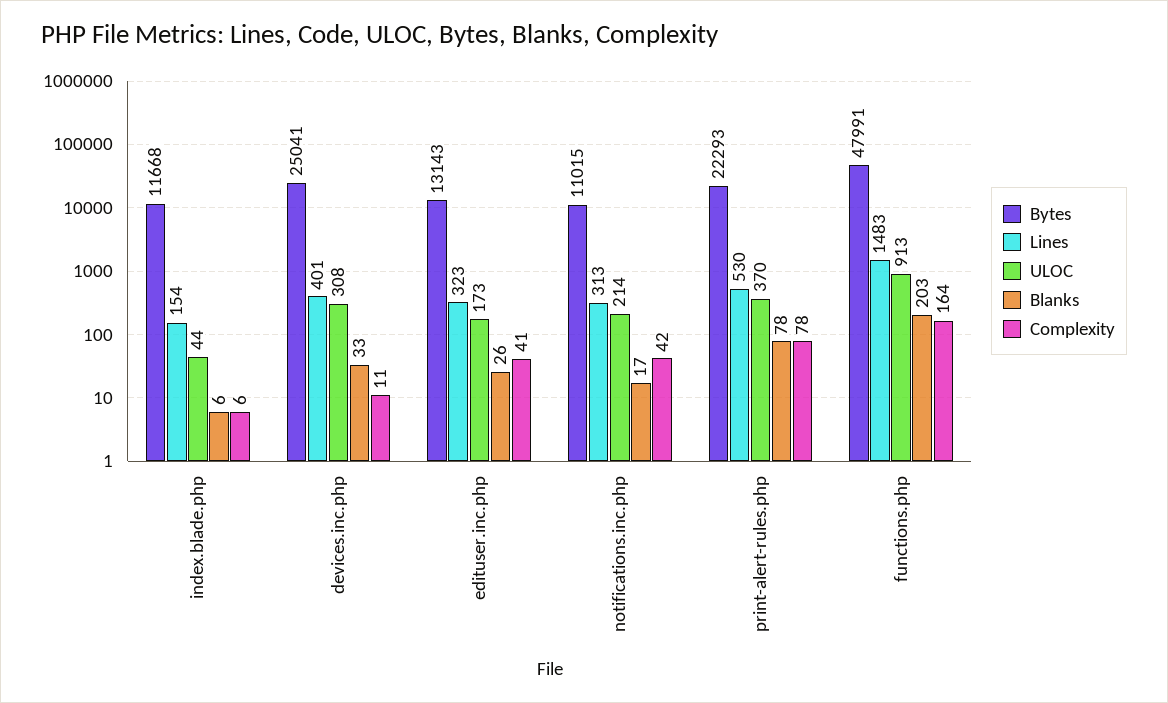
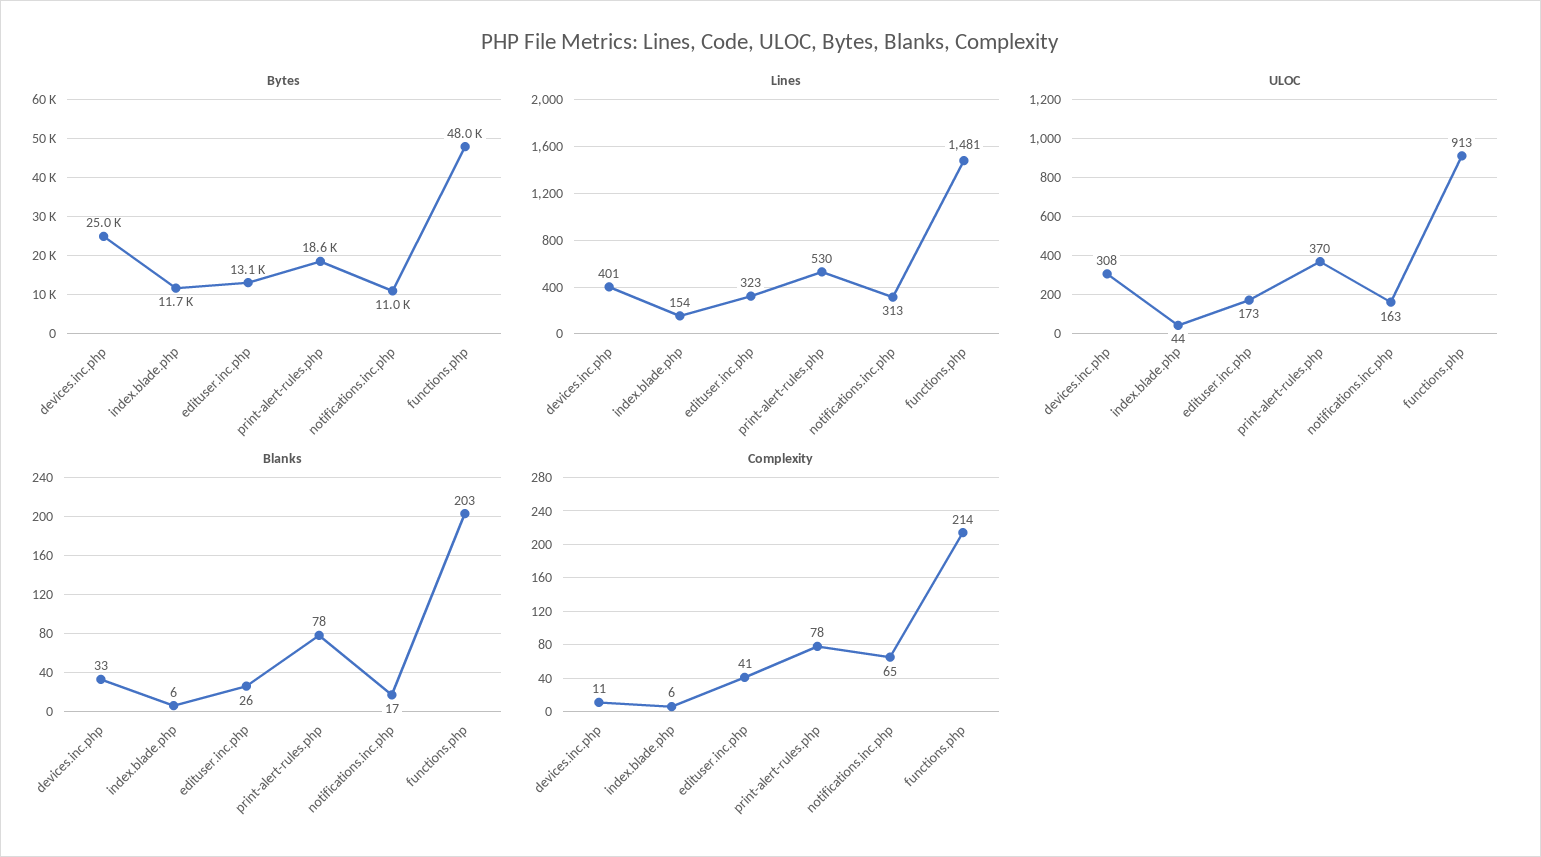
ULOC, notifications.inc.php: 214 -> 163
Complexity, notifications.inc.php: 42 -> 65
Bytes, print-alert-rules.php: 22293 -> 18600
Lines, functions.php: 1483 -> 1481
Complexity, functions.php: 164 -> 214

